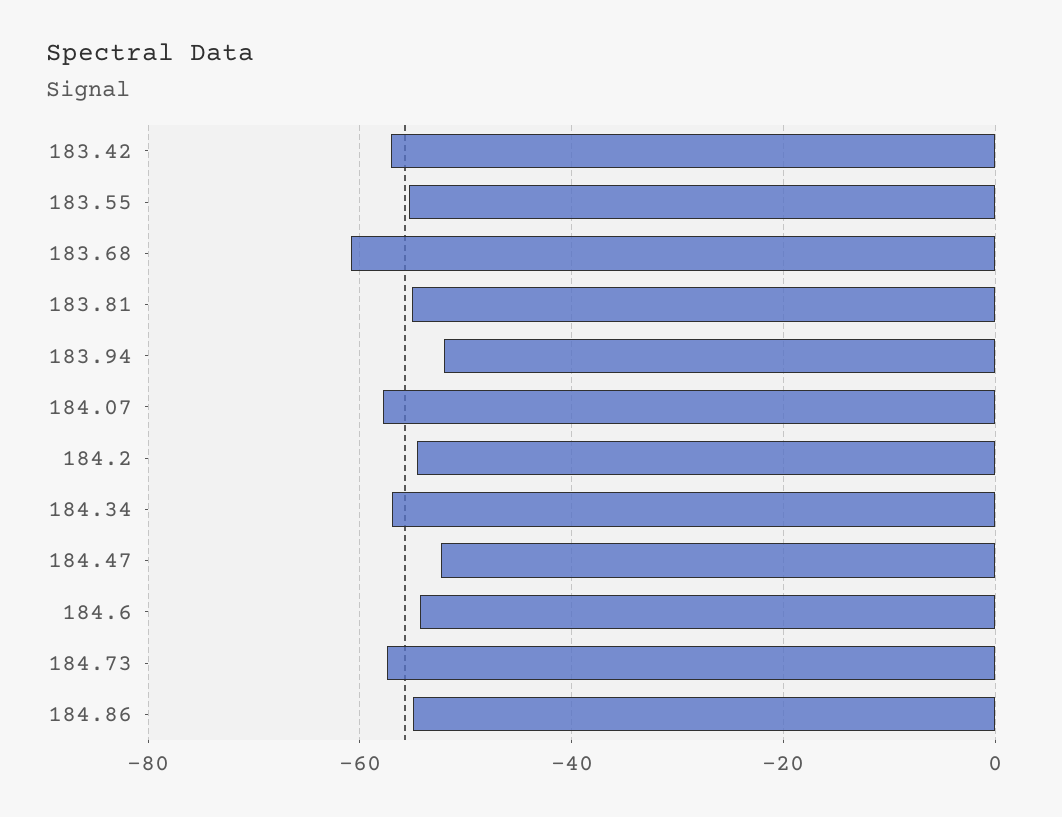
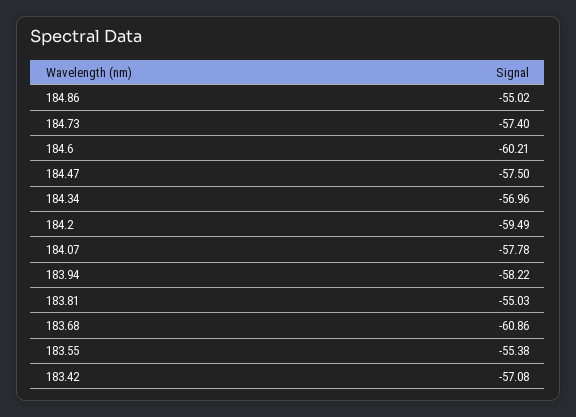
183.94: -52 -> -58.22
184.2: -54 -> -59.49
184.47: -52 -> -57.5
184.6: -54 -> -60.21

